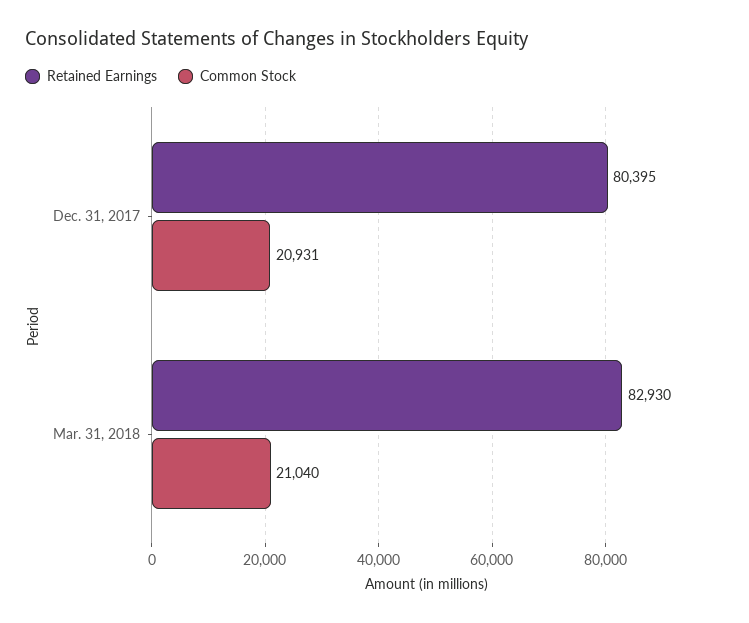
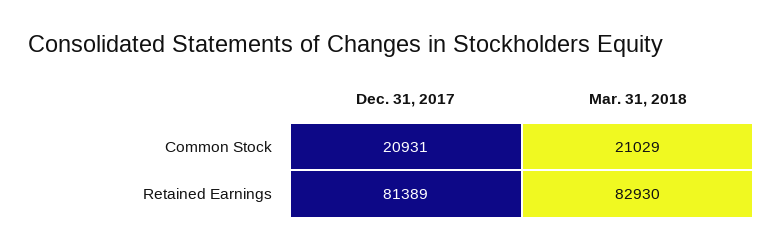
Retained Earnings, Dec. 31, 2017: 80395 -> 81389
Common Stock, Mar. 31, 2018: 21040 -> 21029

